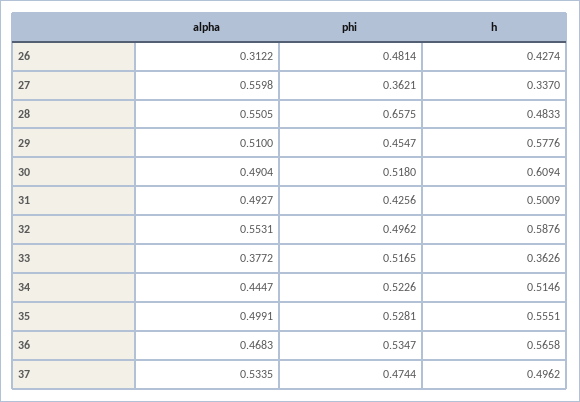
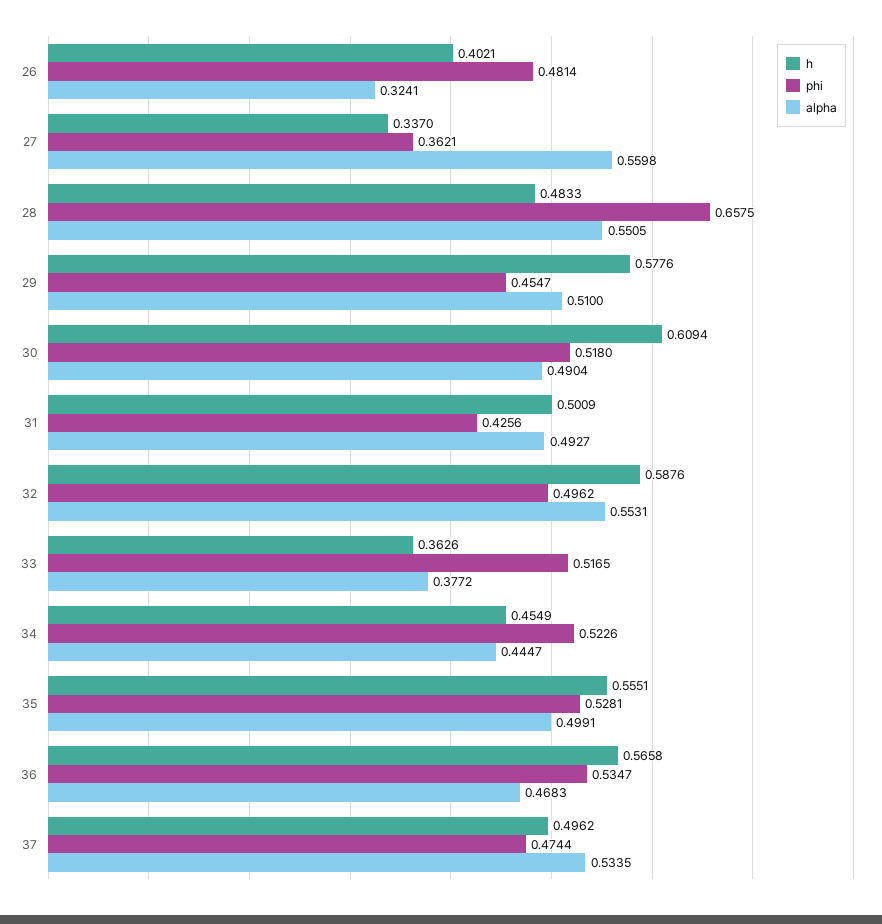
alpha, 26: 0.3122 -> 0.3241
h, 26: 0.4274 -> 0.4021
h, 34: 0.5146 -> 0.4549

